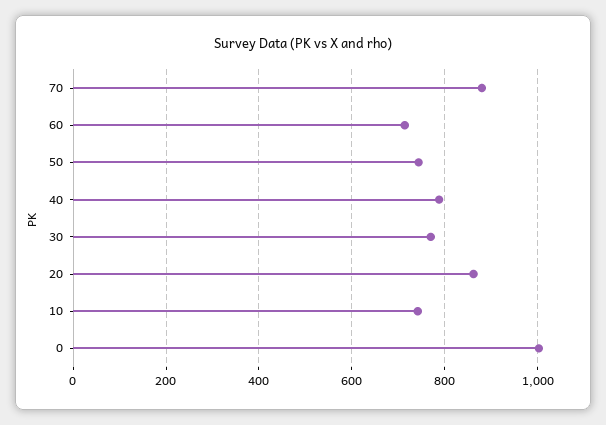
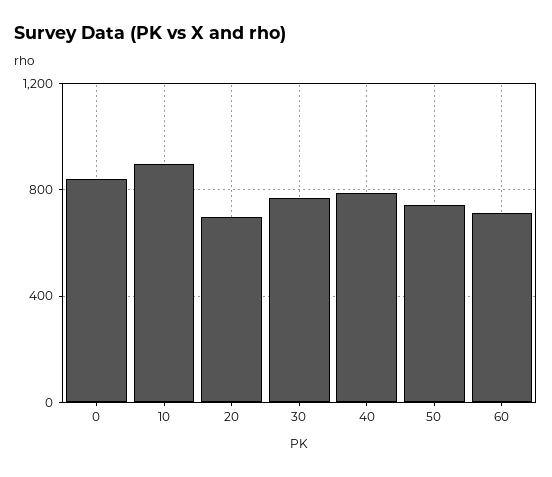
70: 880 -> none
20: 860 -> 700
10: 740 -> 900
0: 1000 -> 850

